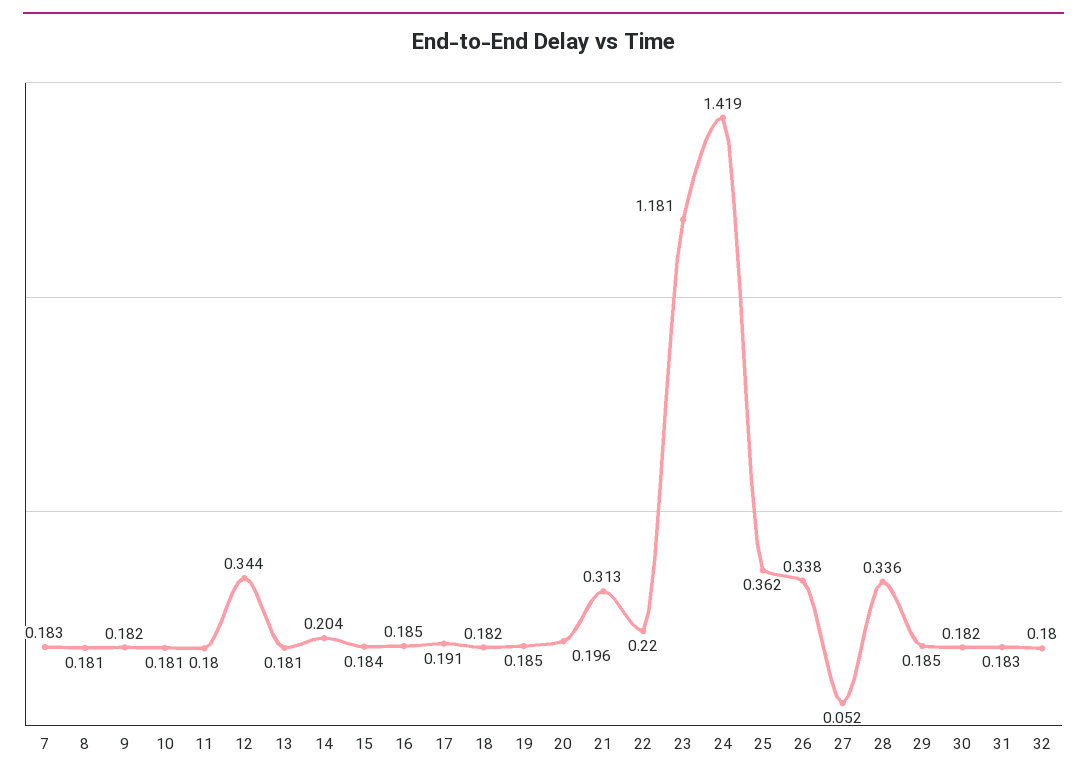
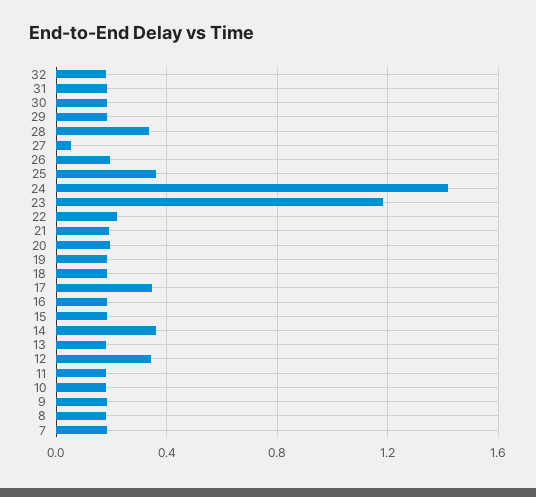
14: 0.204 -> 0.35
17: 0.191 -> 0.35
21: 0.313 -> 0.2
26: 0.338 -> 0.2

